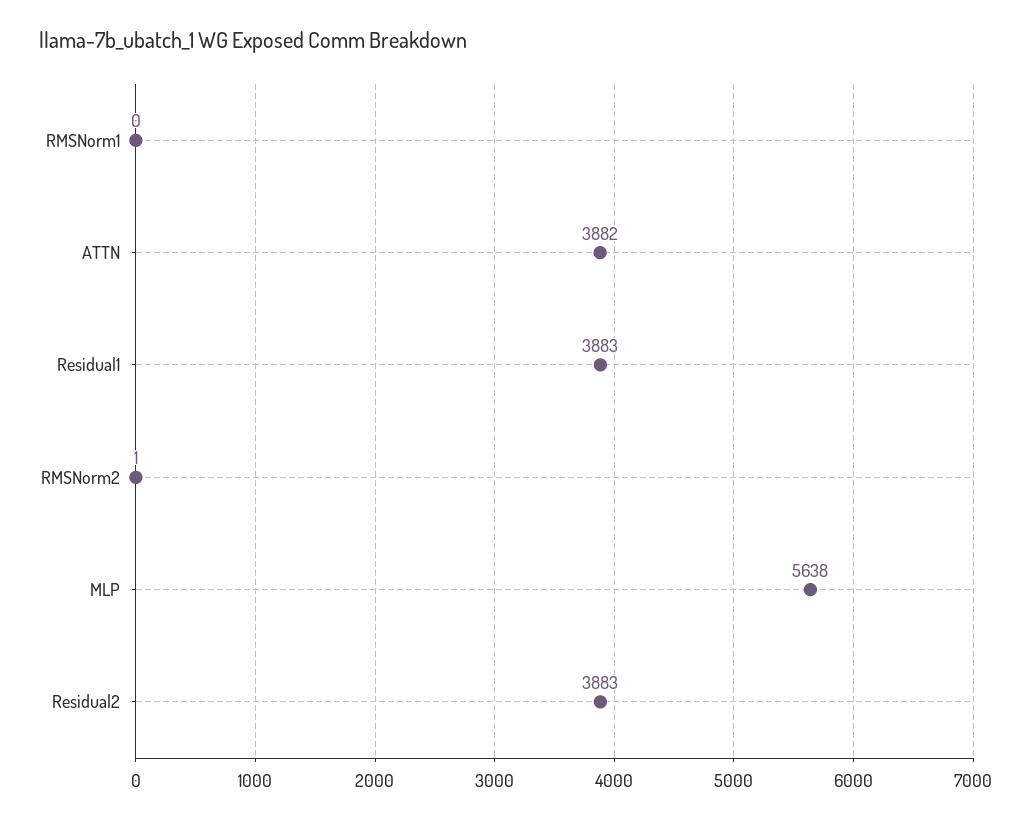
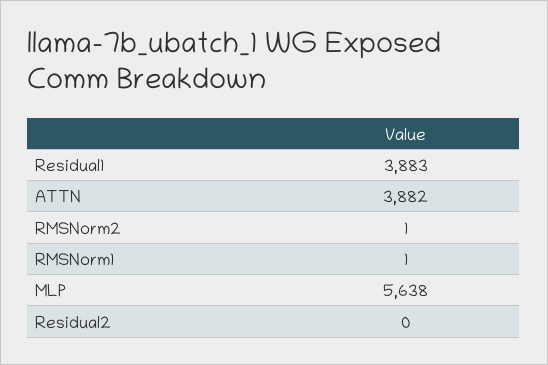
RMSNorm1: 0 -> 1
Residual2: 3883 -> 0

